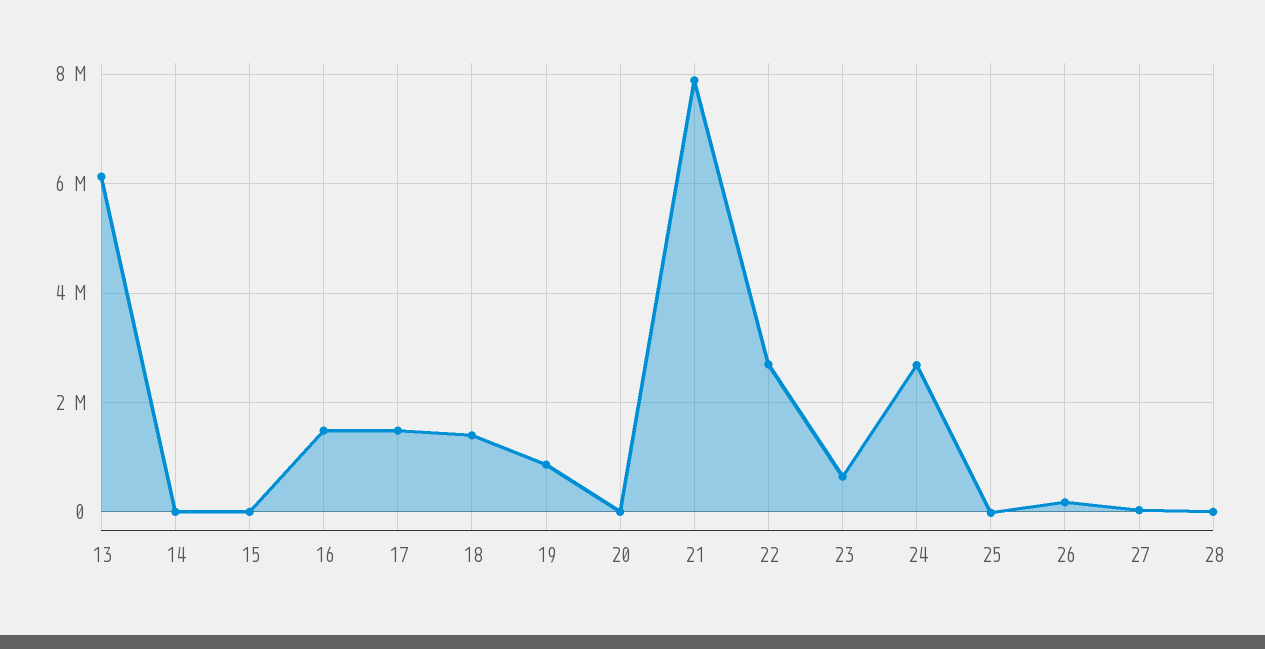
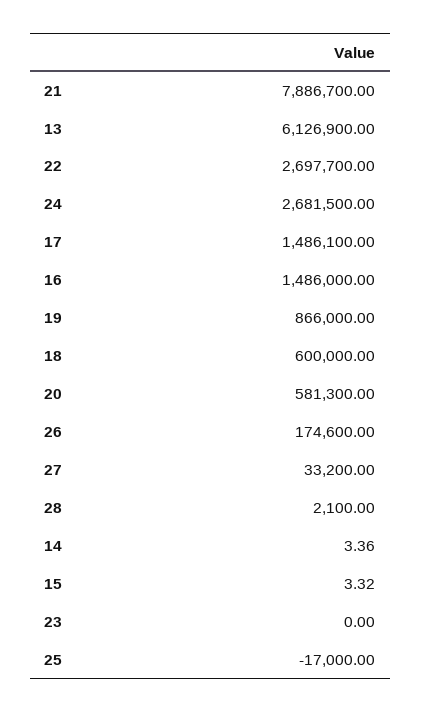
18: 1400000 -> 600000
20: 0 -> 581300
23: 600000 -> 0

